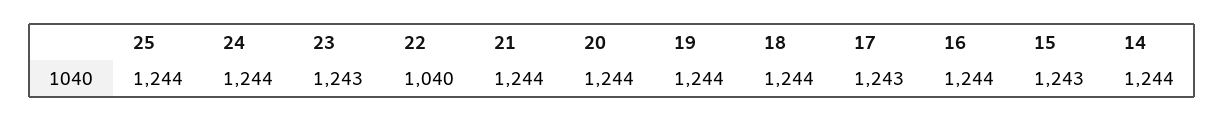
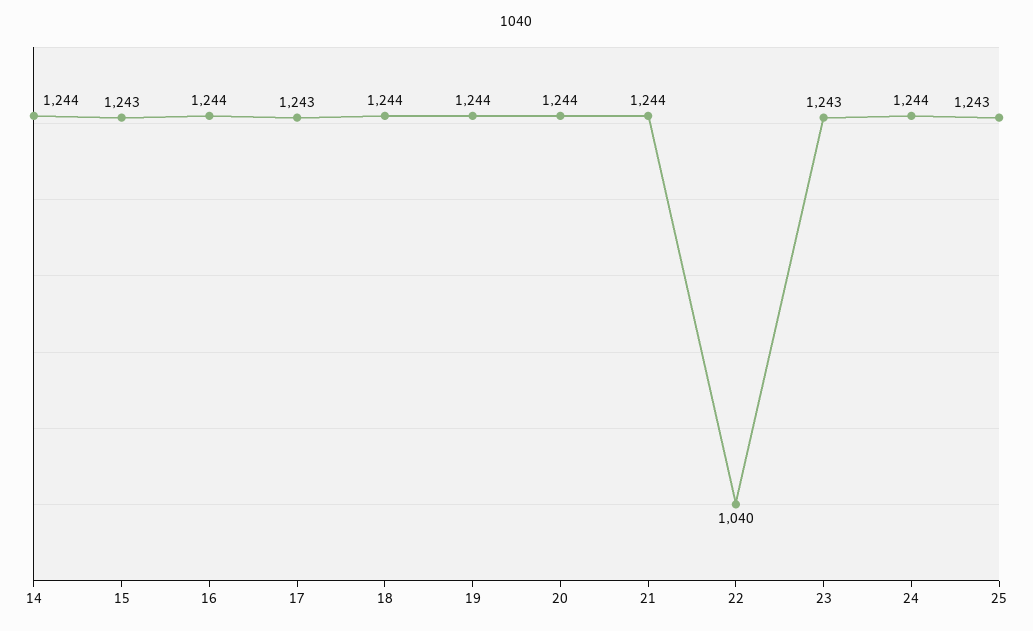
25: 1244 -> 1243

